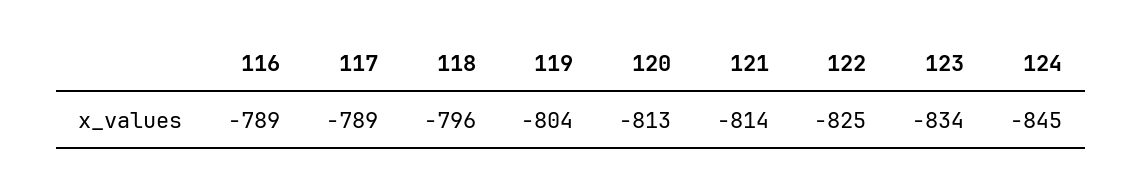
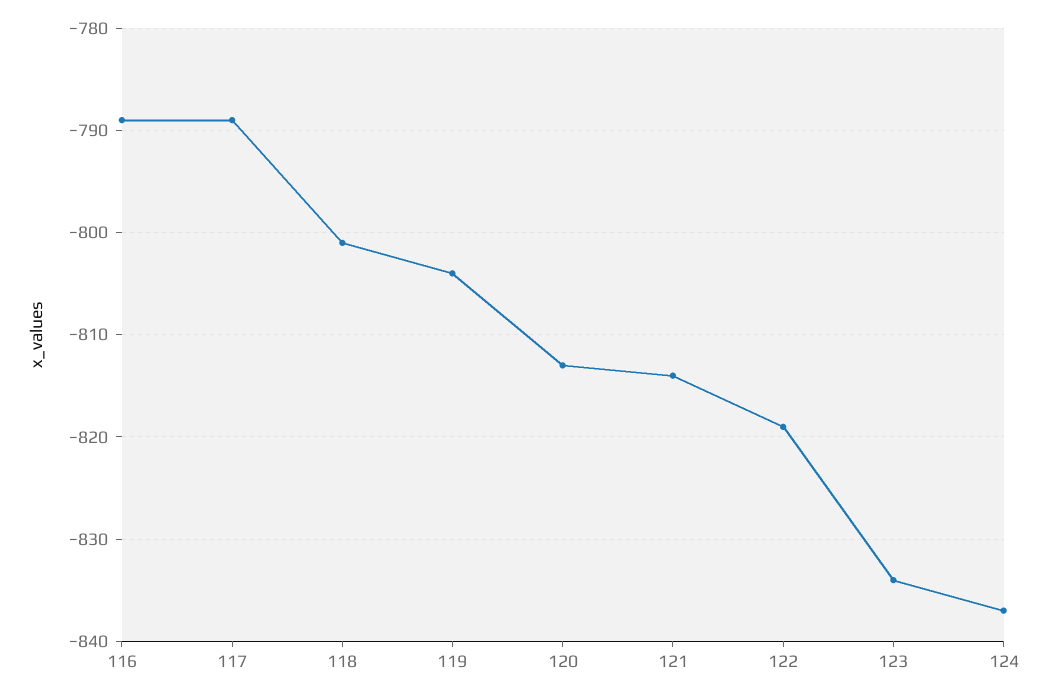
118: -796 -> -801
122: -825 -> -819
124: -845 -> -837

